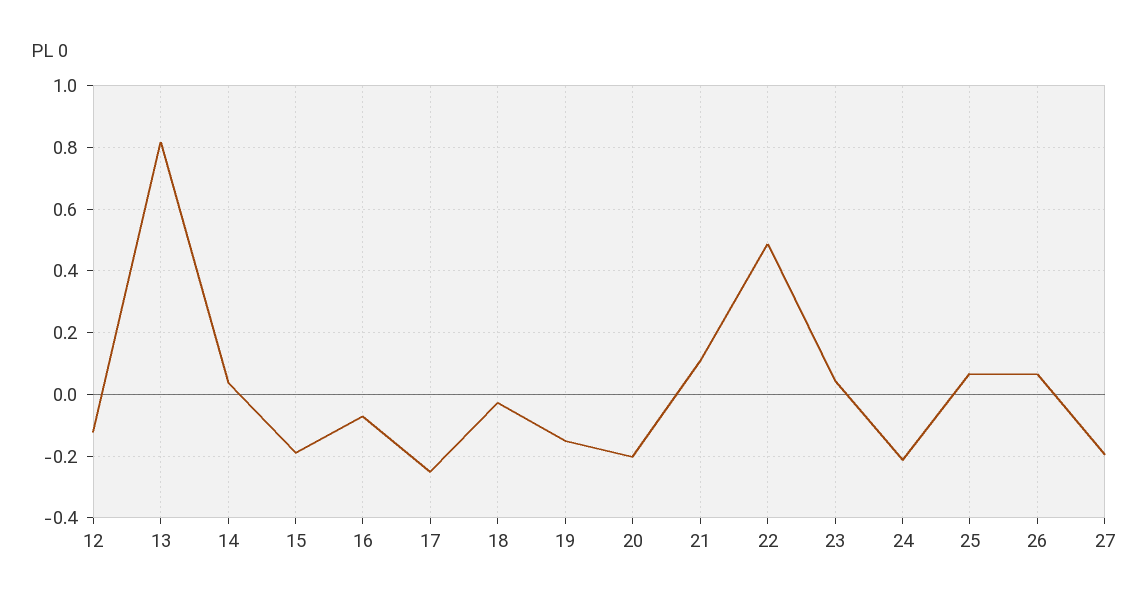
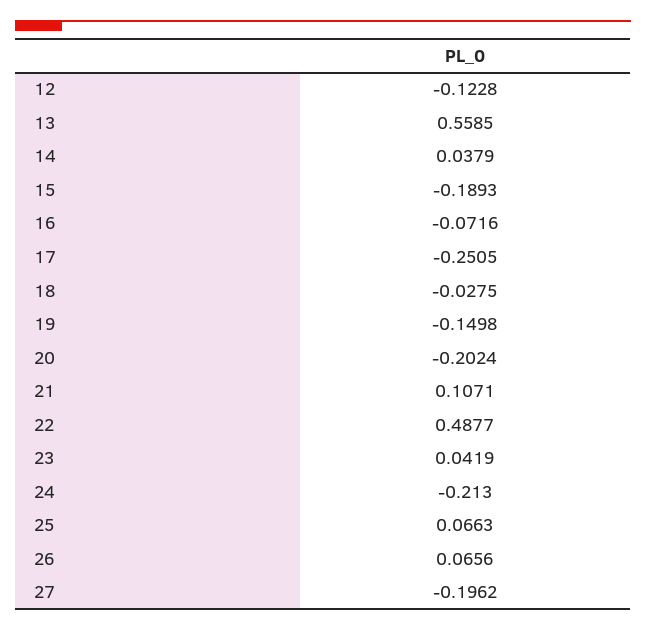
13: 0.82 -> 0.5585

